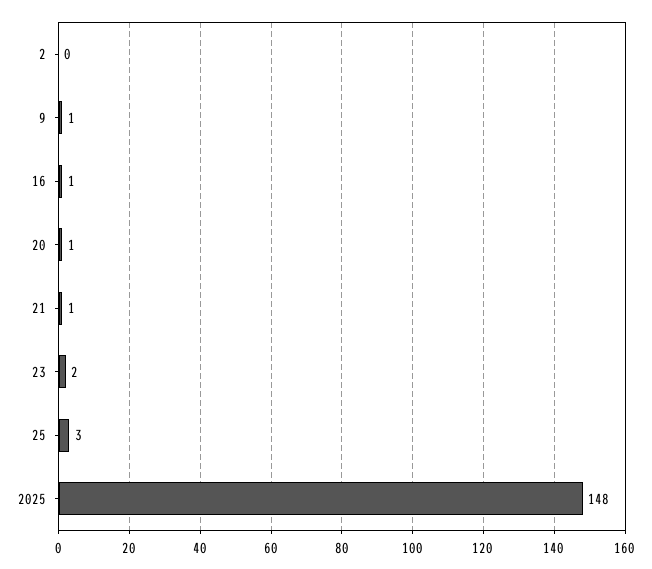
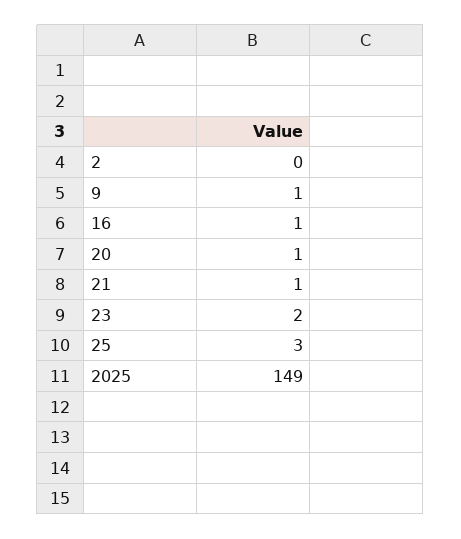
2025: 148 -> 149

